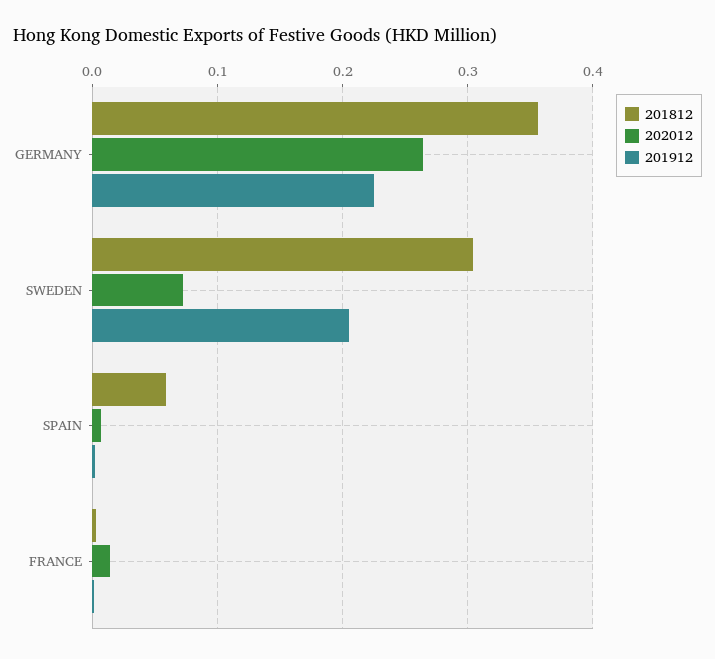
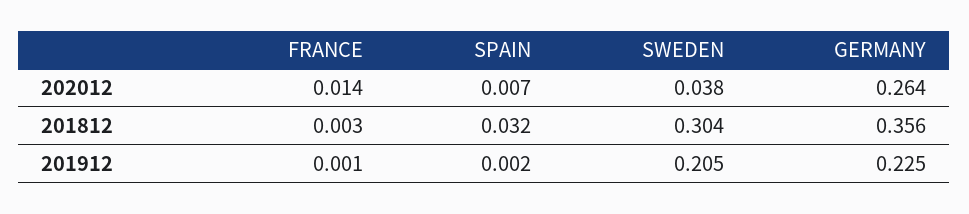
202012, SWEDEN: 0.07 -> 0.038
201812, SPAIN: 0.06 -> 0.032

